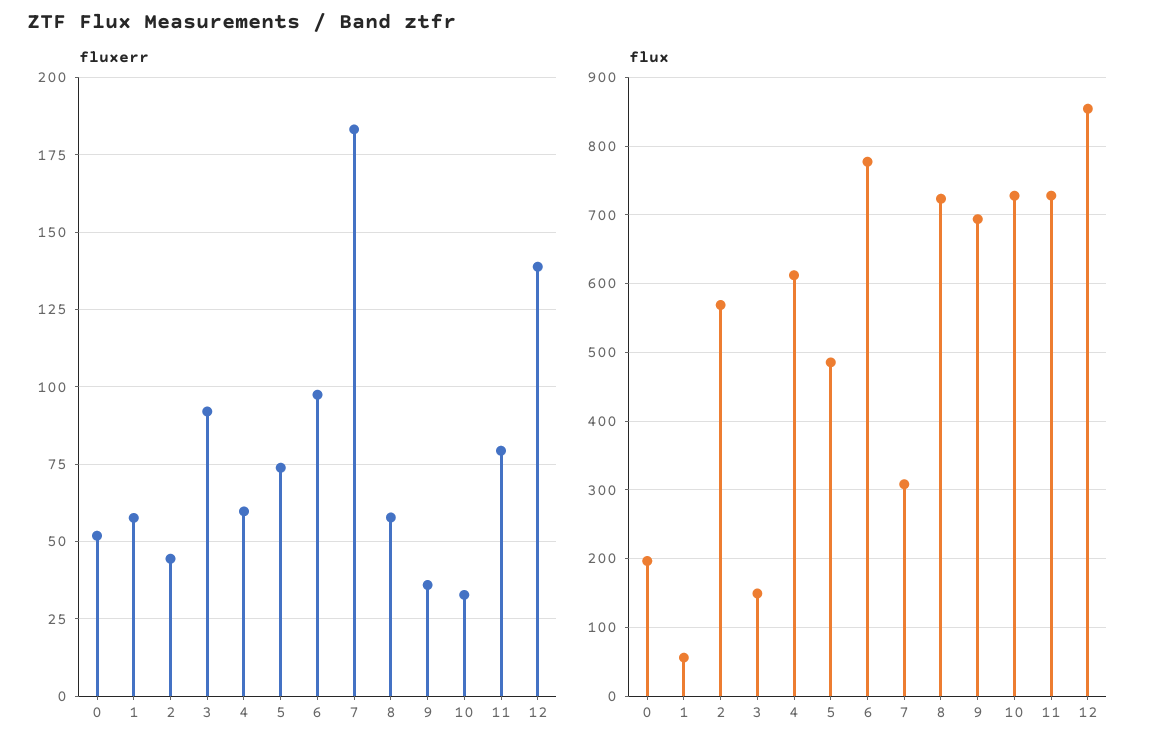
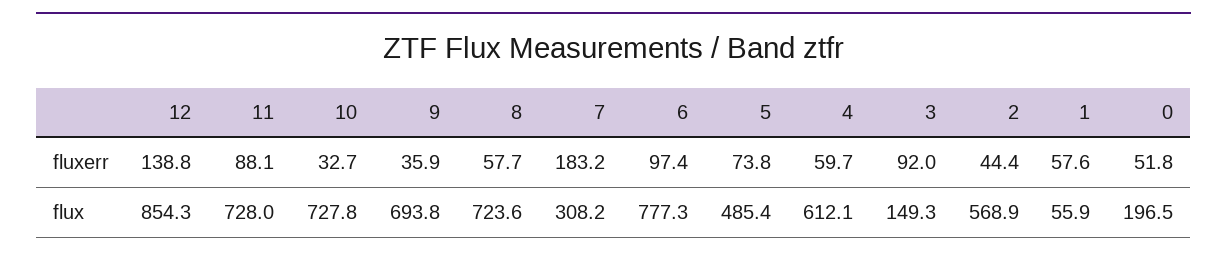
fluxerr, 11: 80 -> 88.1

